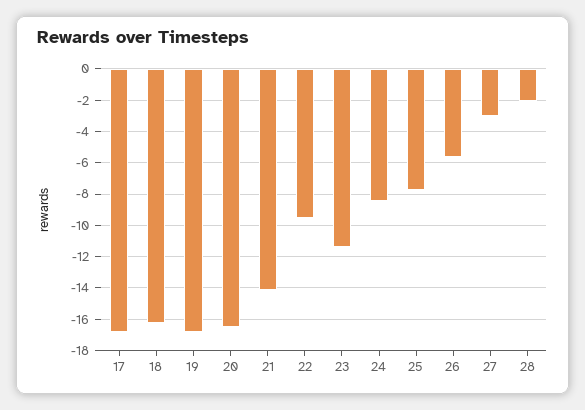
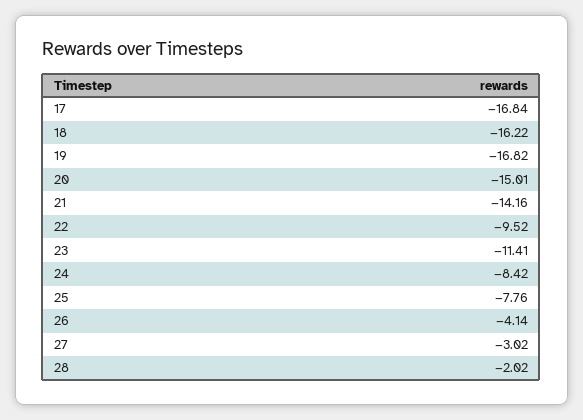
20: -16.5 -> -15.01
26: -5.5 -> -4.14

